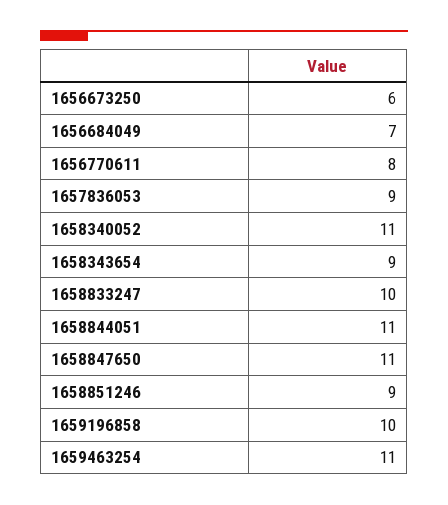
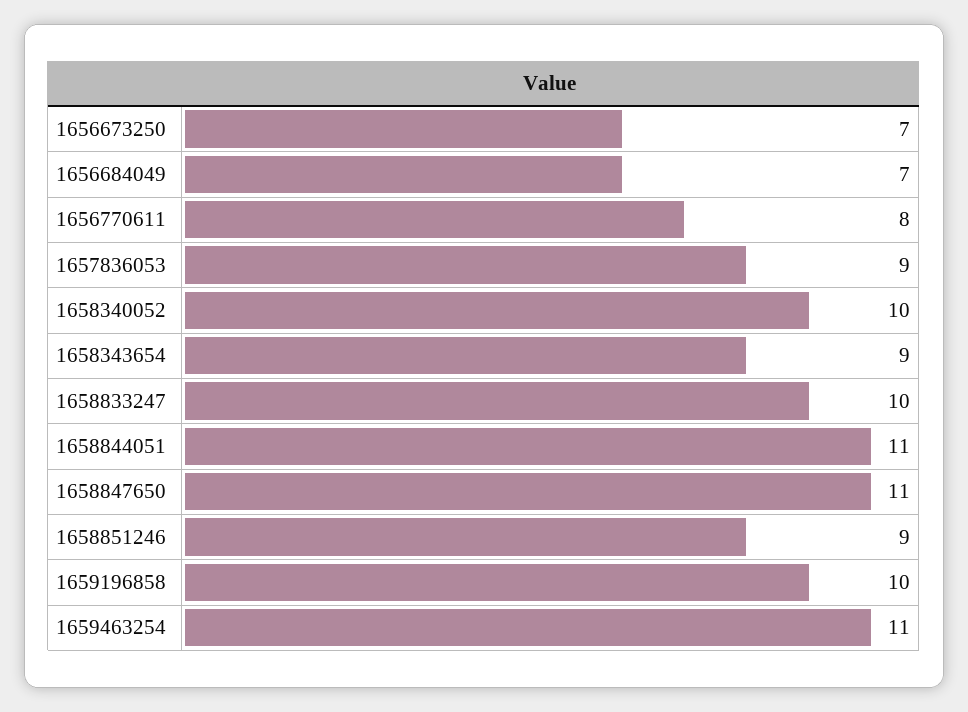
1656673250: 6 -> 7
1658340052: 11 -> 10

